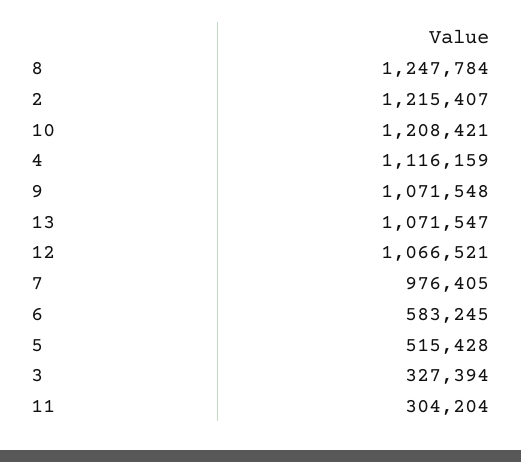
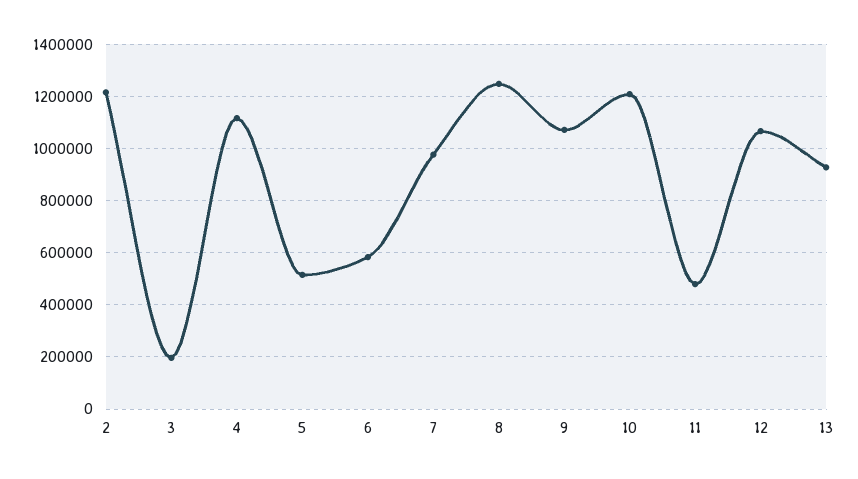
13: 1071547 -> 925000
3: 327394 -> 200000
11: 304204 -> 475000

